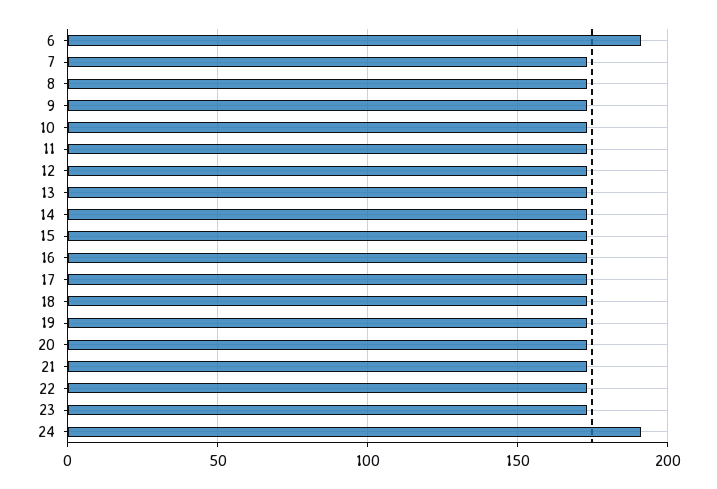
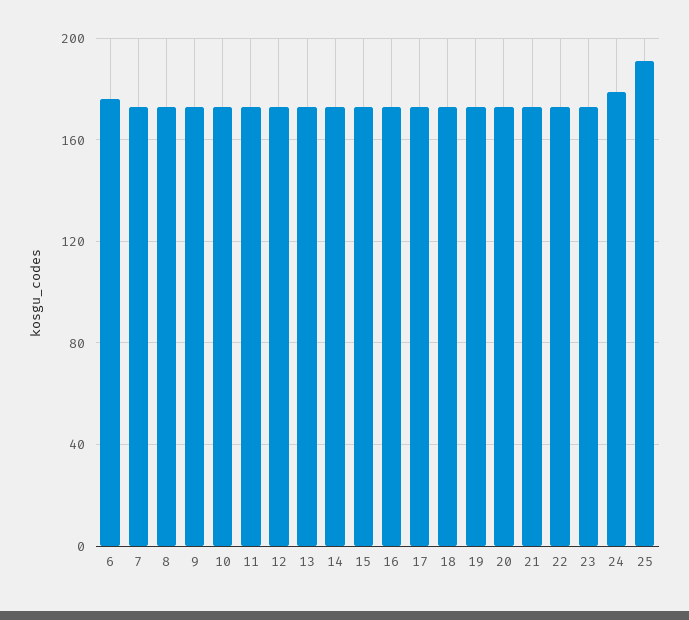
6: 190 -> 175
24: 190 -> 180
25: none -> 190

